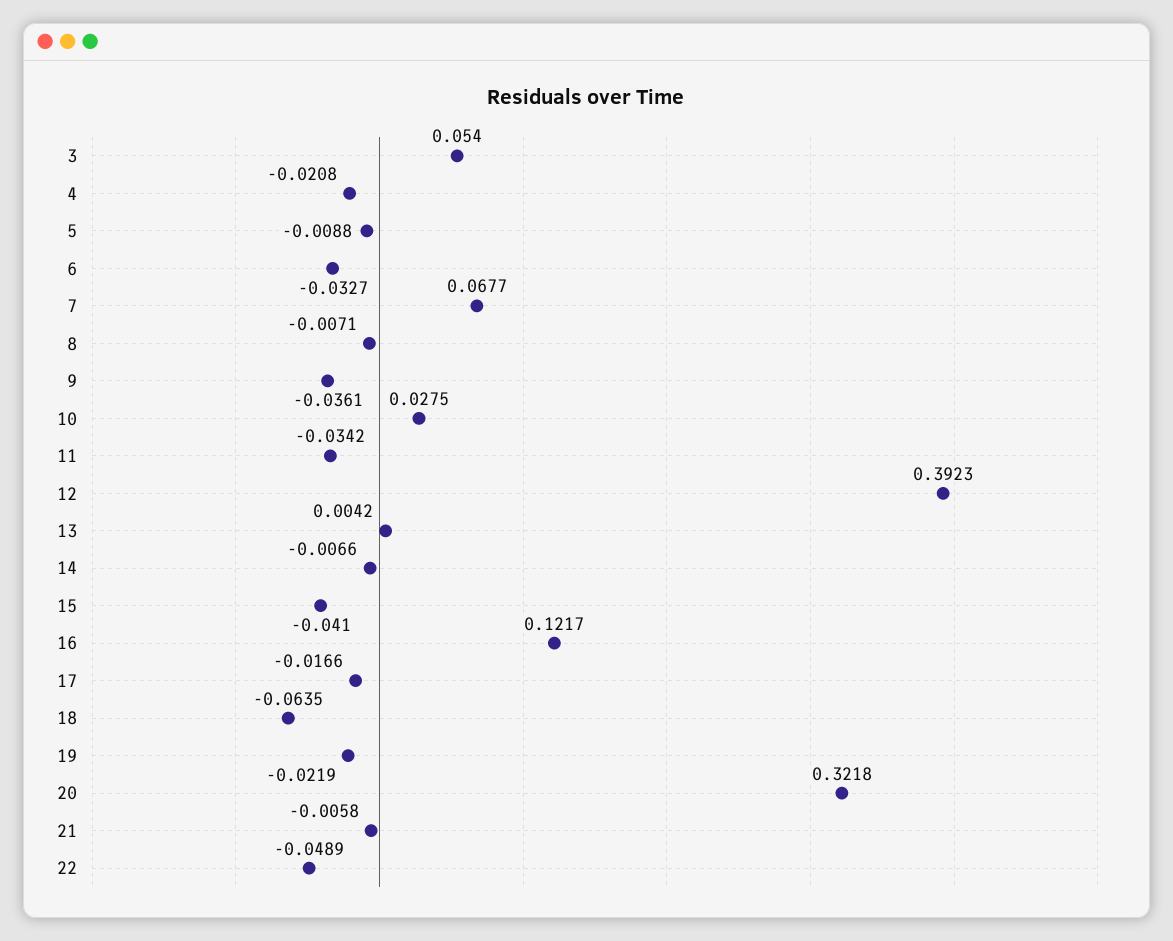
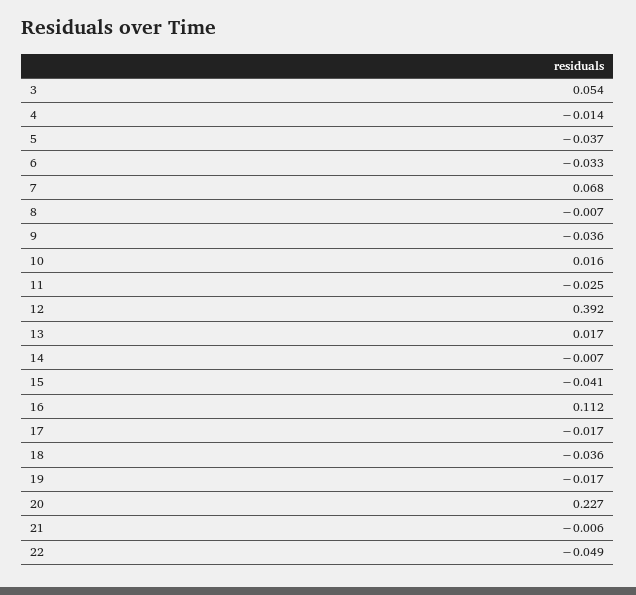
4: -0.0208 -> -0.014
5: -0.0088 -> -0.037
10: 0.0275 -> 0.016
11: -0.0342 -> -0.025
13: 0.0042 -> 0.017
16: 0.1217 -> 0.112
18: -0.0635 -> -0.036
19: -0.0219 -> -0.017
20: 0.3218 -> 0.227

